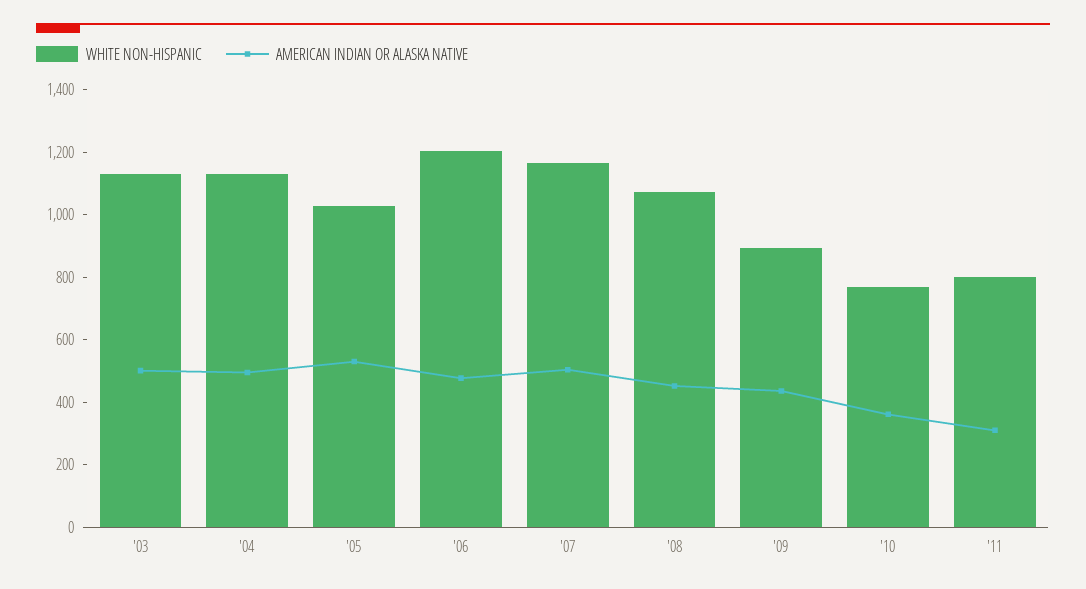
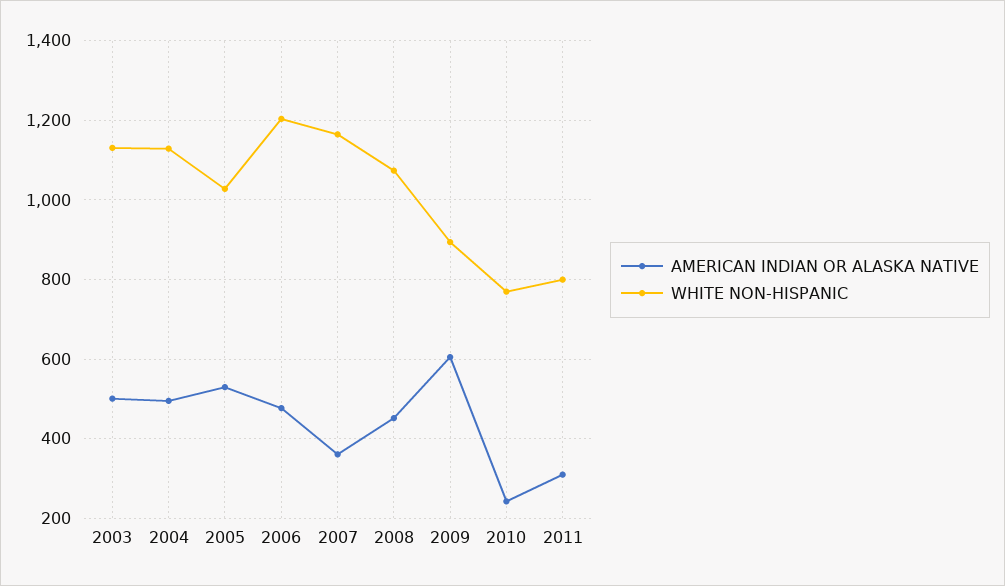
AMERICAN INDIAN OR ALASKA NATIVE, '07: 500 -> 360
AMERICAN INDIAN OR ALASKA NATIVE, '09: 450 -> 600
AMERICAN INDIAN OR ALASKA NATIVE, '10: 350 -> 240

